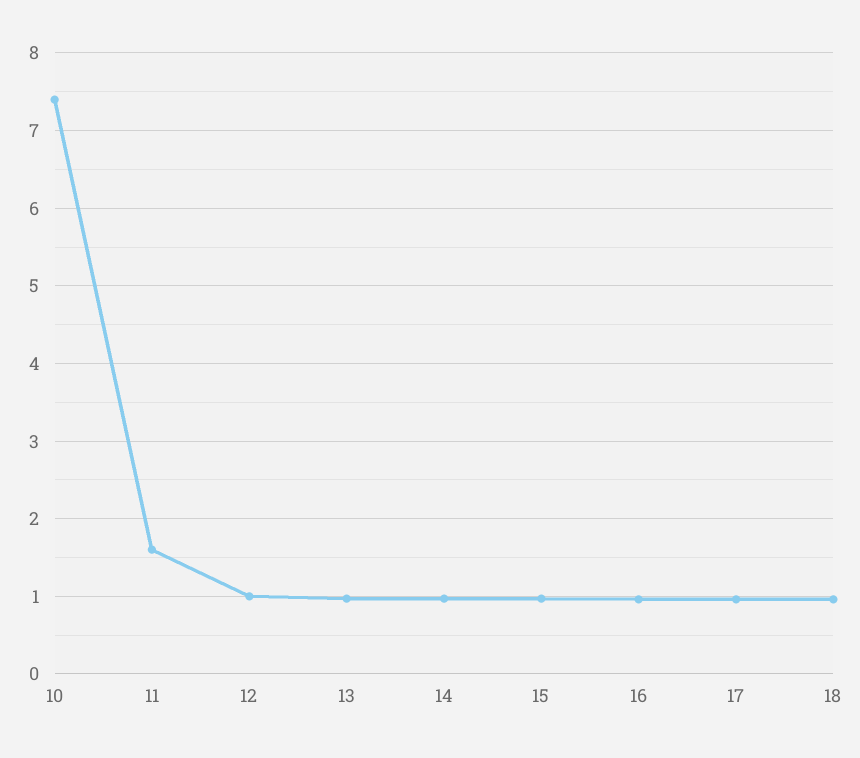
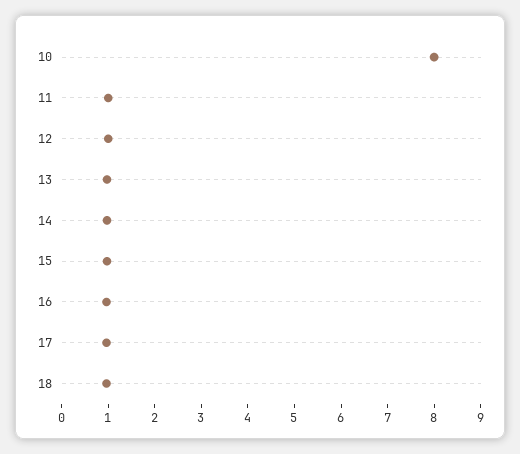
10: 7.4 -> 8
11: 1.6 -> 1

